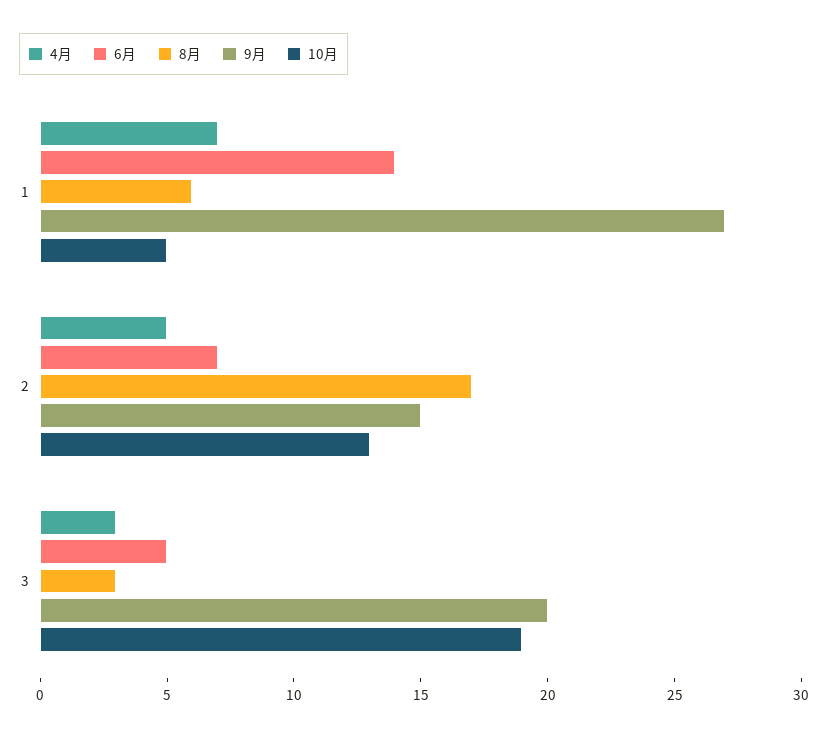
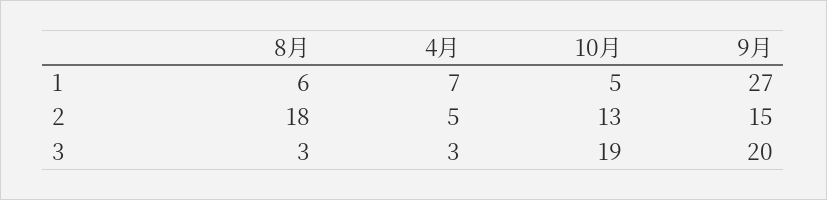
6月, 1: 14 -> none
6月, 2: 7 -> none
8月, 2: 17 -> 18
6月, 3: 5 -> none

